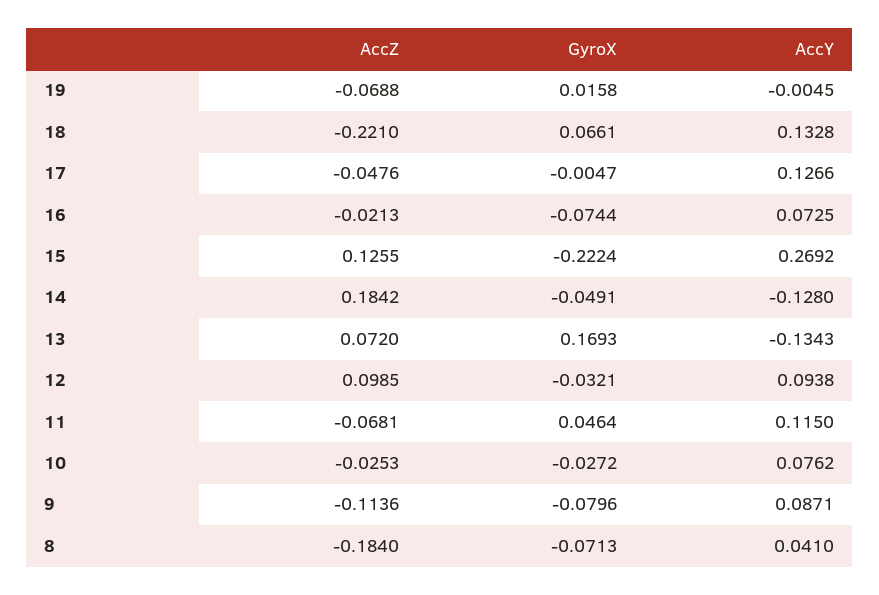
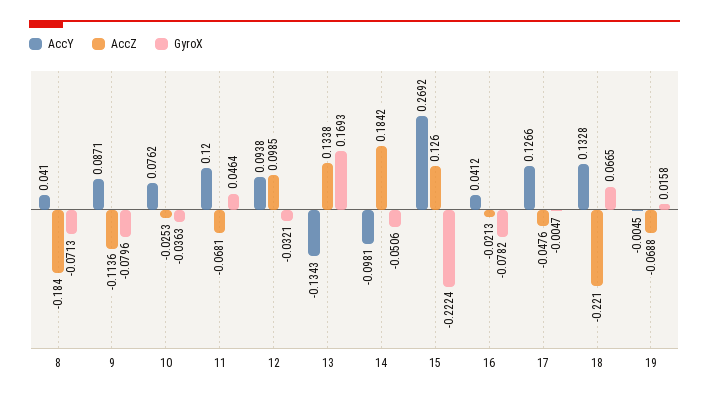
GyroX, 18: 0.0661 -> 0.0665
GyroX, 16: -0.0744 -> -0.0782
AccY, 16: 0.0725 -> 0.0412
AccZ, 15: 0.1255 -> 0.126
GyroX, 14: -0.0491 -> -0.0506
AccY, 14: -0.128 -> -0.0981
AccZ, 13: 0.072 -> 0.1338
AccY, 11: 0.115 -> 0.12
GyroX, 10: -0.0272 -> -0.0363

